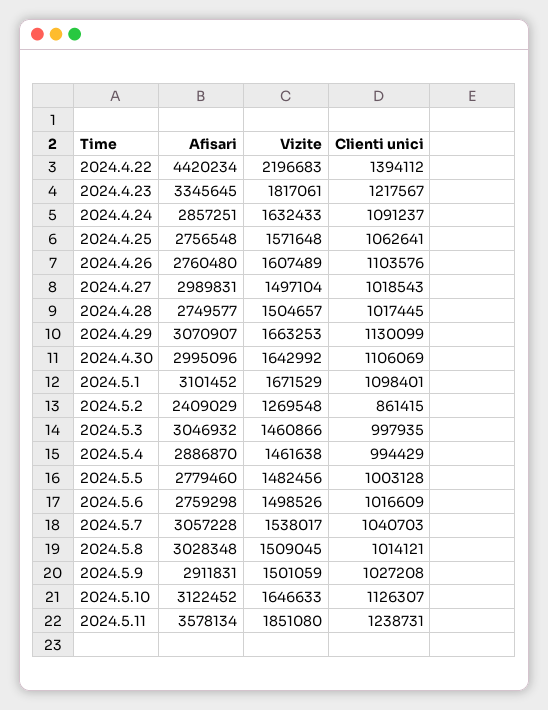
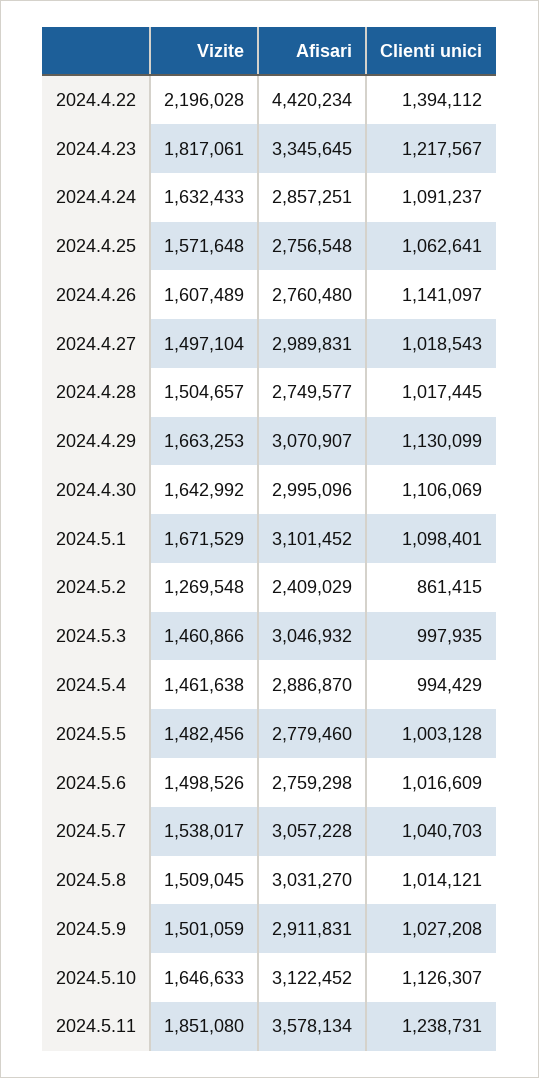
Vizite, 2024.4.22: 2196683 -> 2196028
Clienti unici, 2024.4.26: 1103576 -> 1141097
Afisari, 2024.5.8: 3028348 -> 3031270

